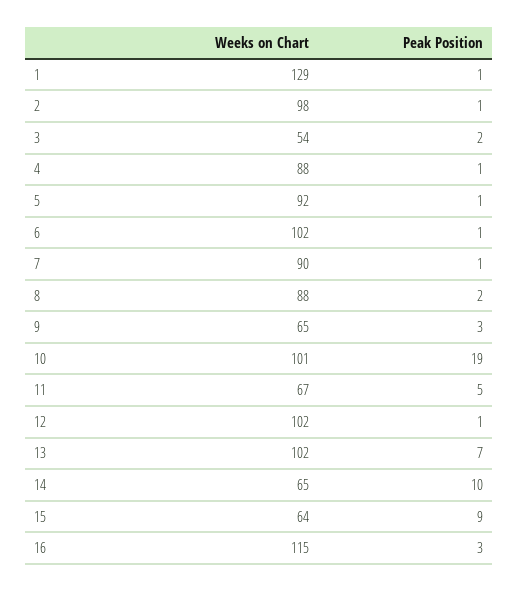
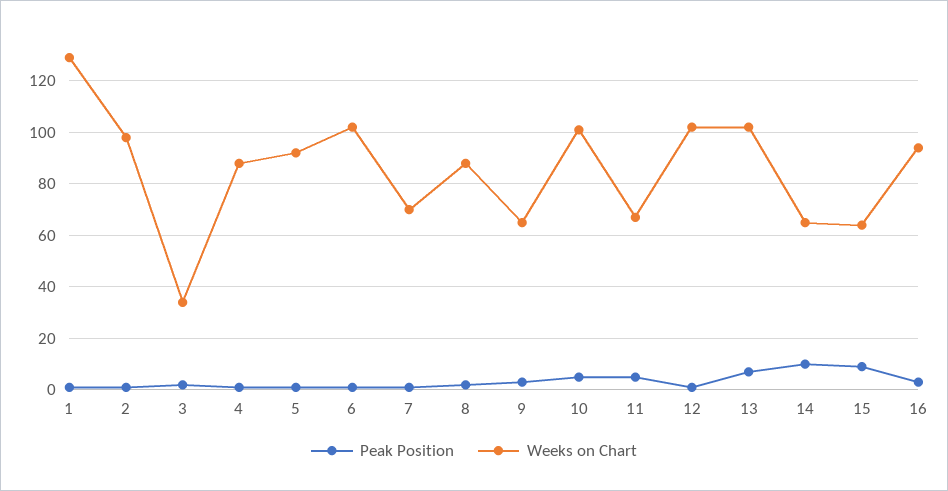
Weeks on Chart, 3: 54 -> 35
Weeks on Chart, 7: 90 -> 70
Peak Position, 10: 19 -> 5
Weeks on Chart, 16: 115 -> 95

